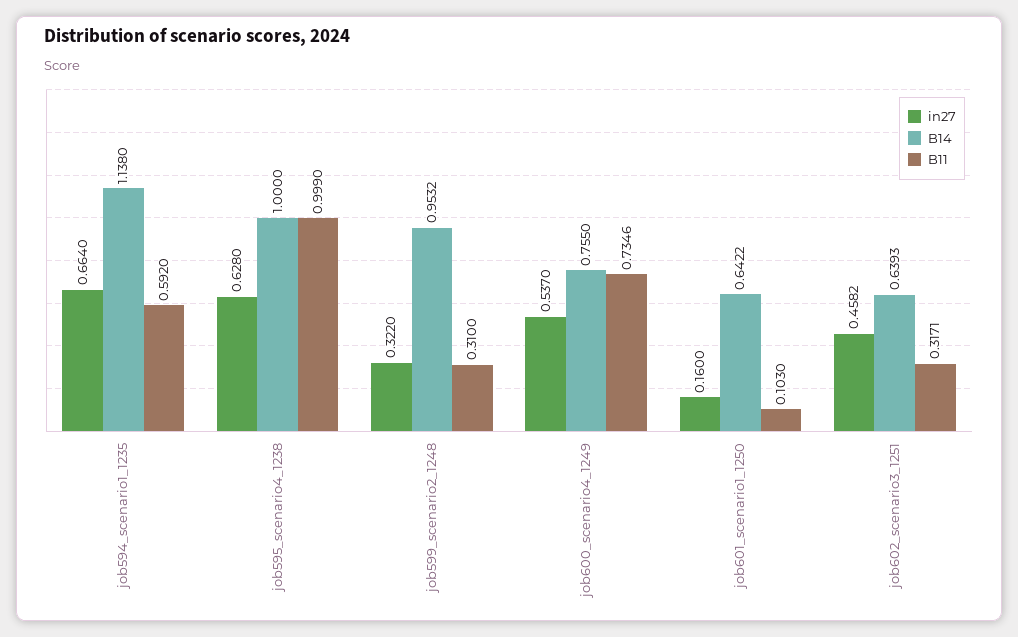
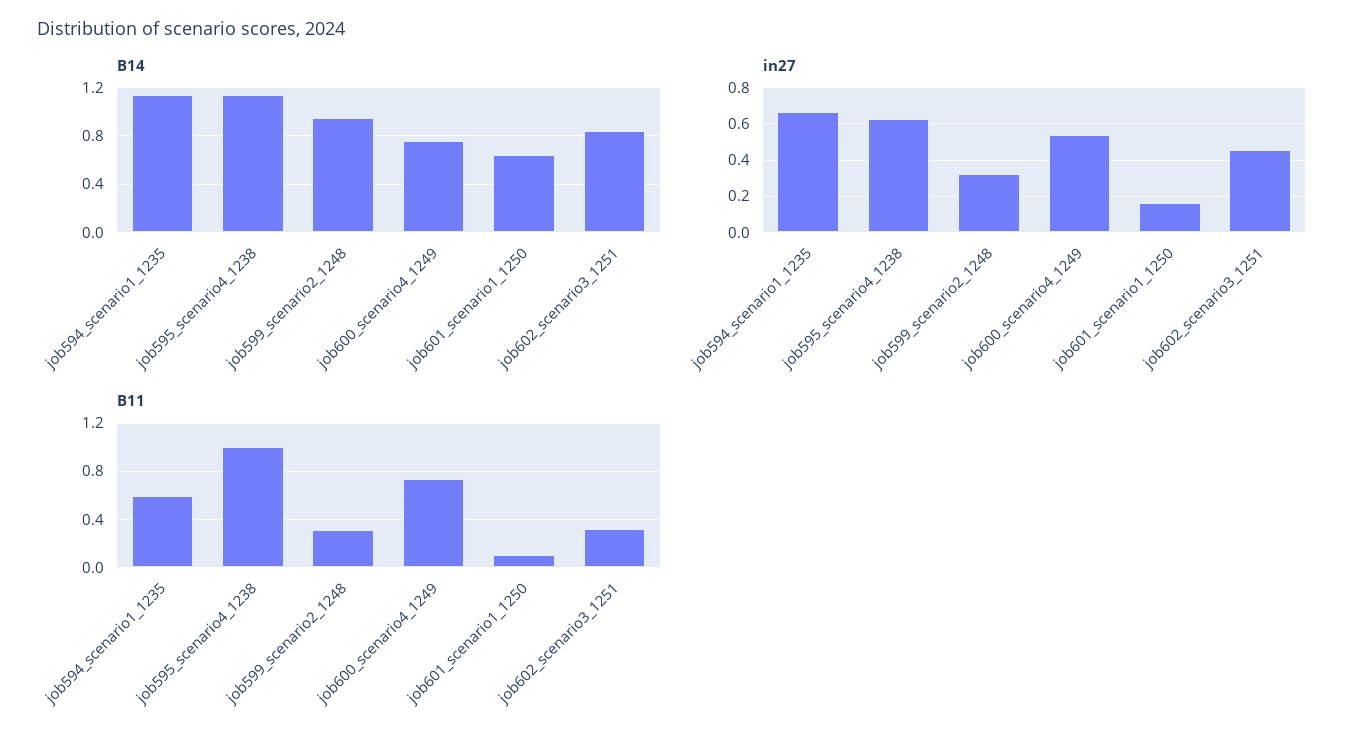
B14, job595_scenario4_1238: 1 -> 1.15
B14, job602_scenario3_1251: 0.6393 -> 0.85

